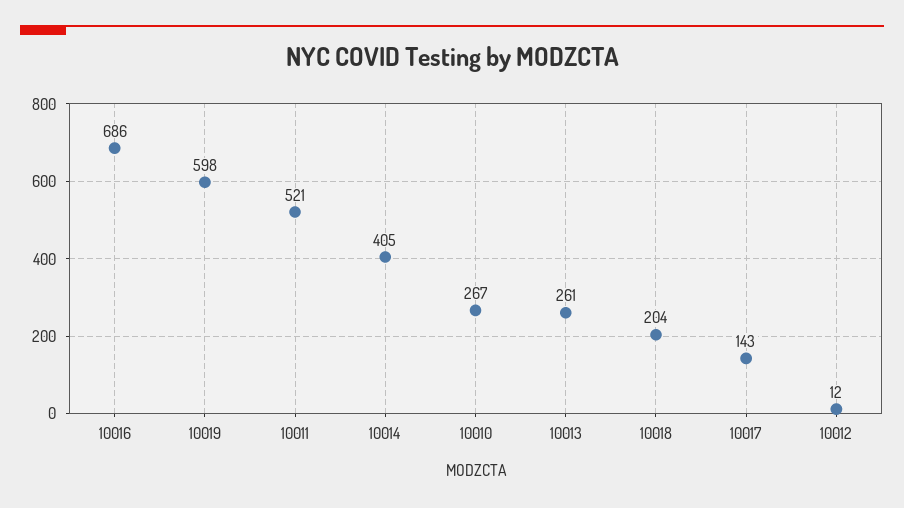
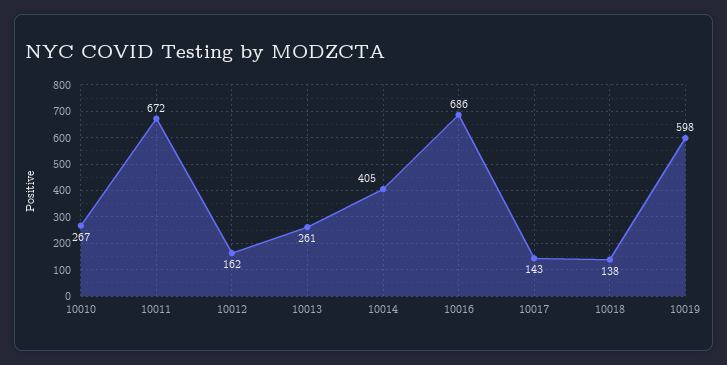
10011: 521 -> 672
10018: 204 -> 138
10012: 12 -> 162

